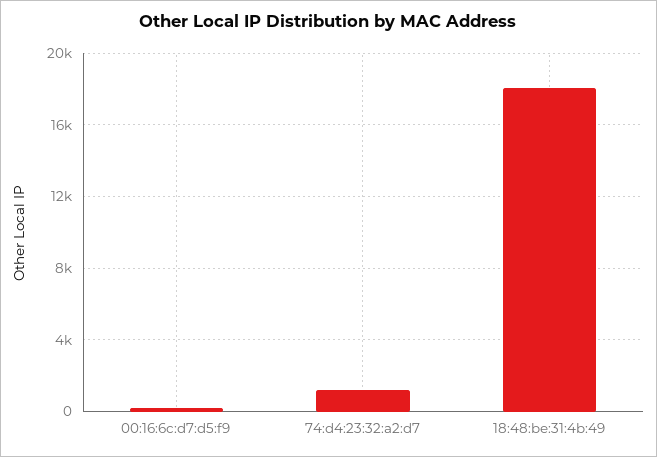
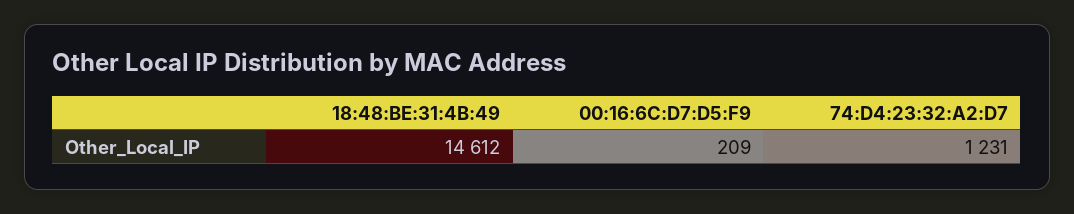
18:48:be:31:4b:49: 18000 -> 14612

